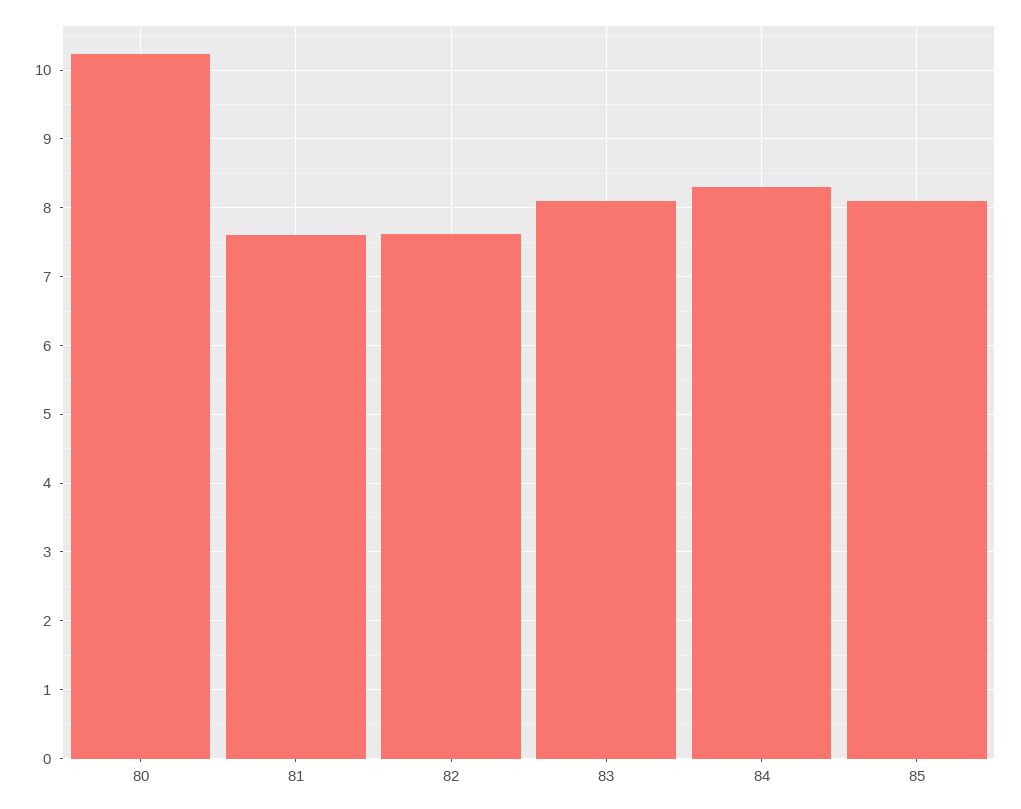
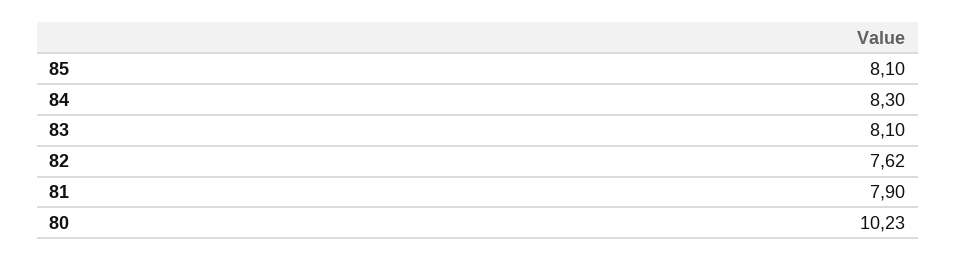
81: 7.6 -> 7.9

